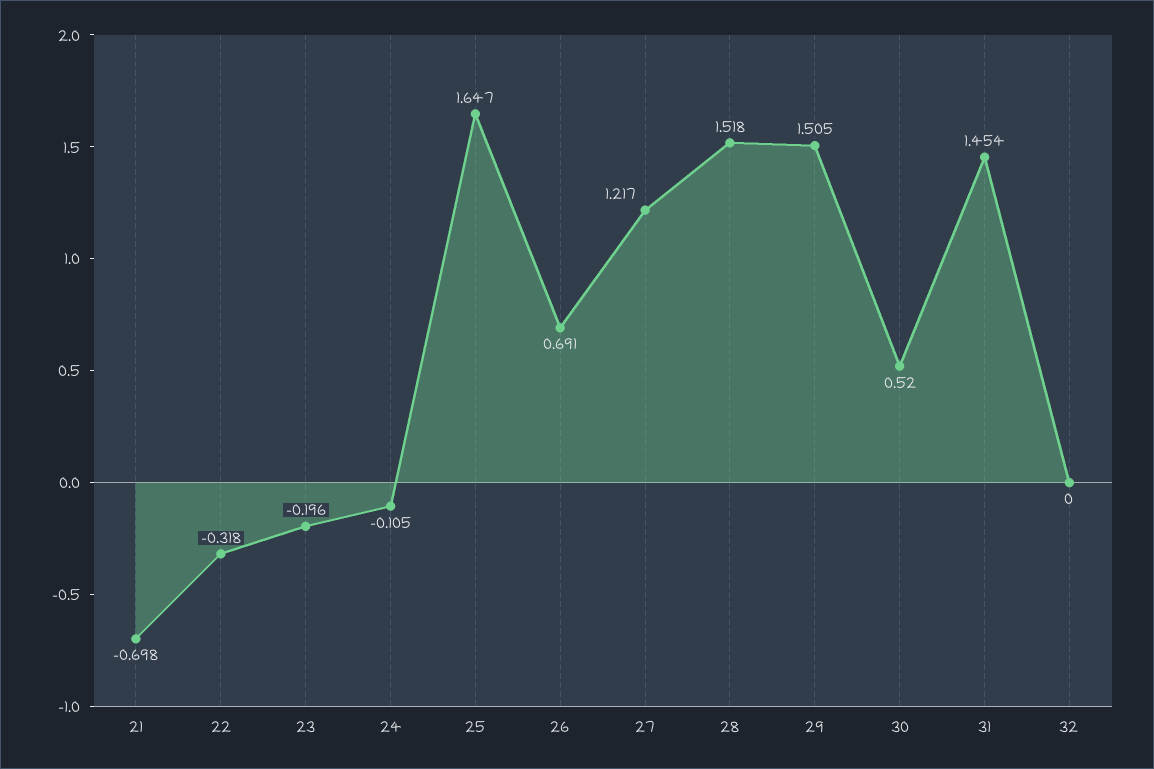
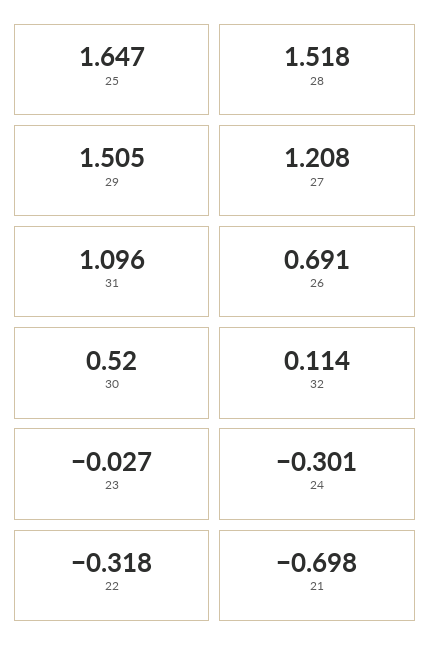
23: -0.196 -> -0.027
24: -0.105 -> -0.301
27: 1.217 -> 1.208
31: 1.454 -> 1.096
32: 0 -> 0.114

